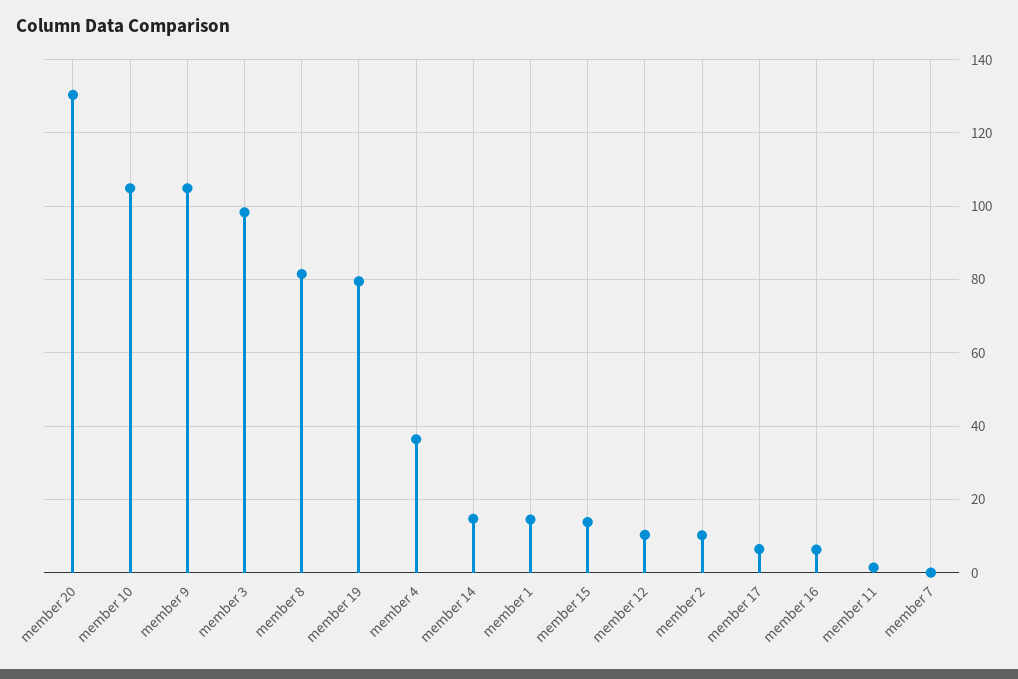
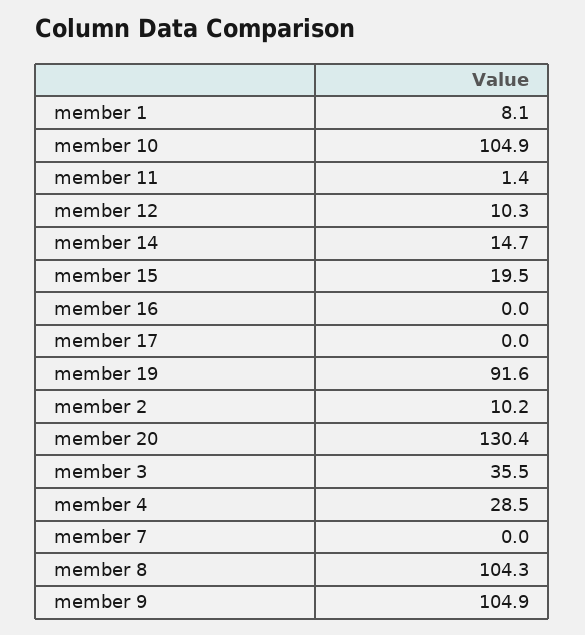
member 3: 98 -> 35.5
member 8: 82 -> 104.3
member 19: 80 -> 91.6
member 4: 36 -> 28.5
member 1: 14 -> 8.1
member 15: 14 -> 19.5
member 17: 6 -> 0
member 16: 6 -> 0

